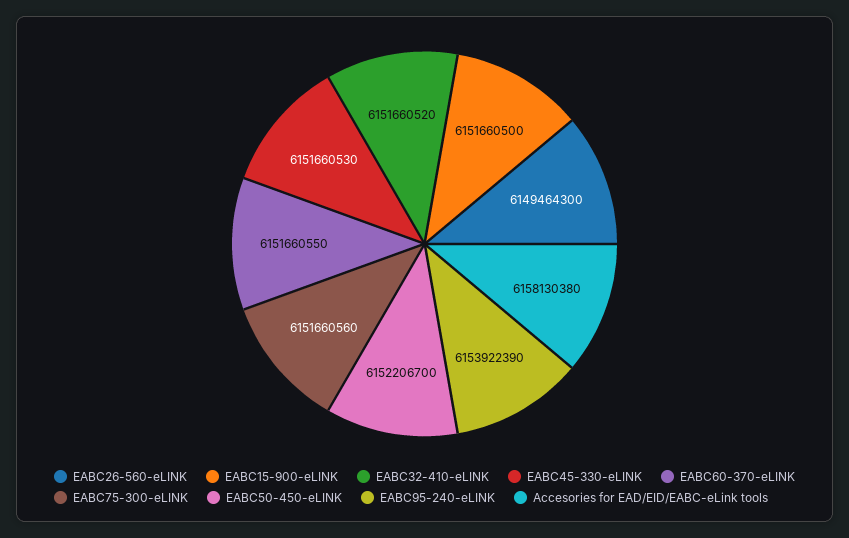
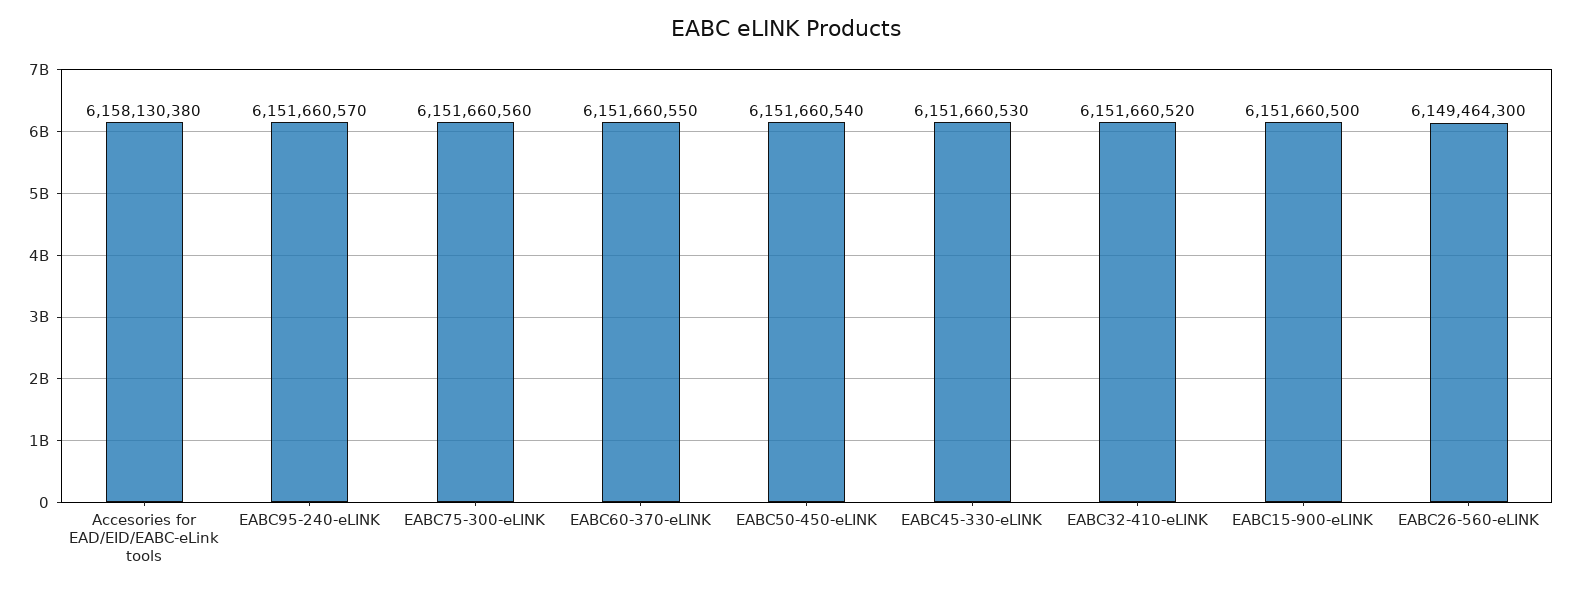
EABC50-450-eLINK: 6152206700 -> 6151660540
EABC95-240-eLINK: 6153922390 -> 6151660570

